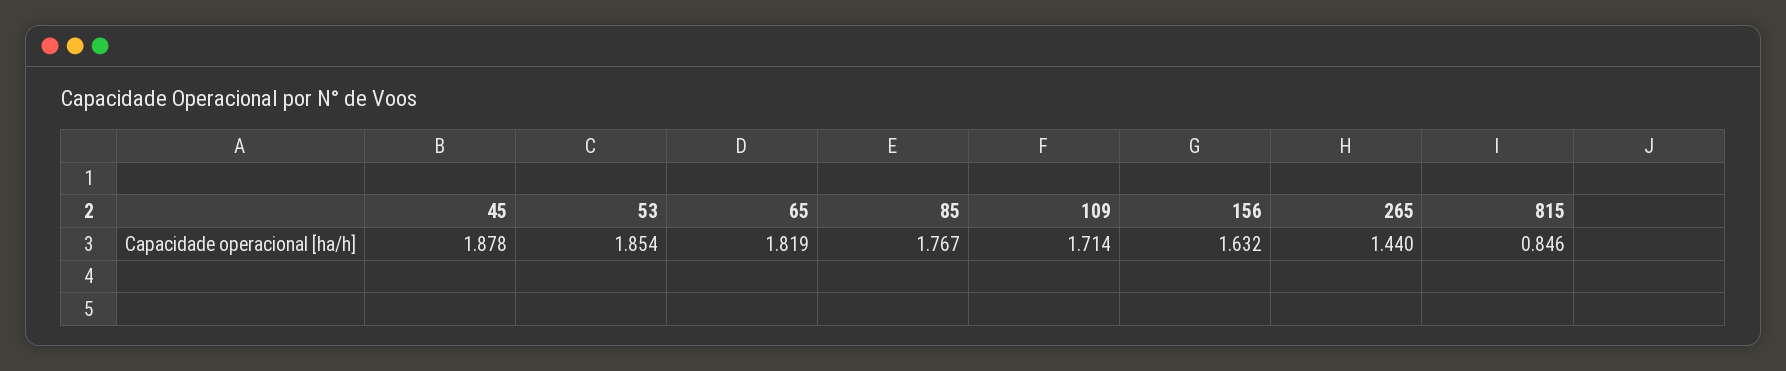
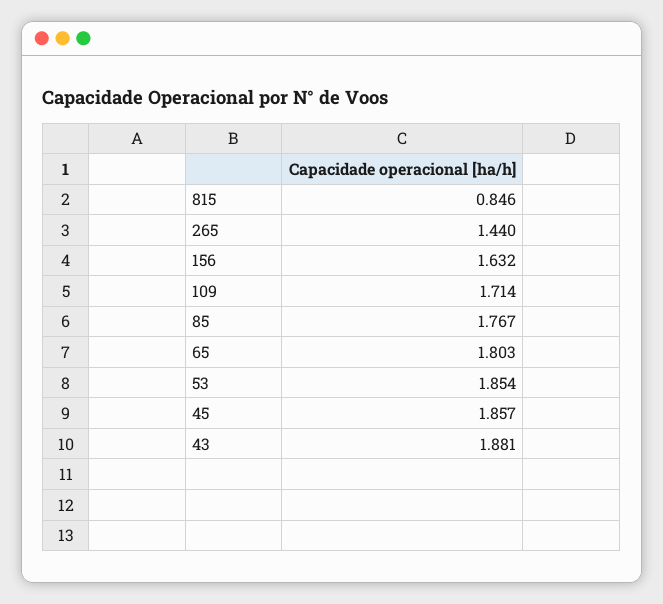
45: 1.878 -> 1.857
65: 1.819 -> 1.803
43: none -> 1.881

